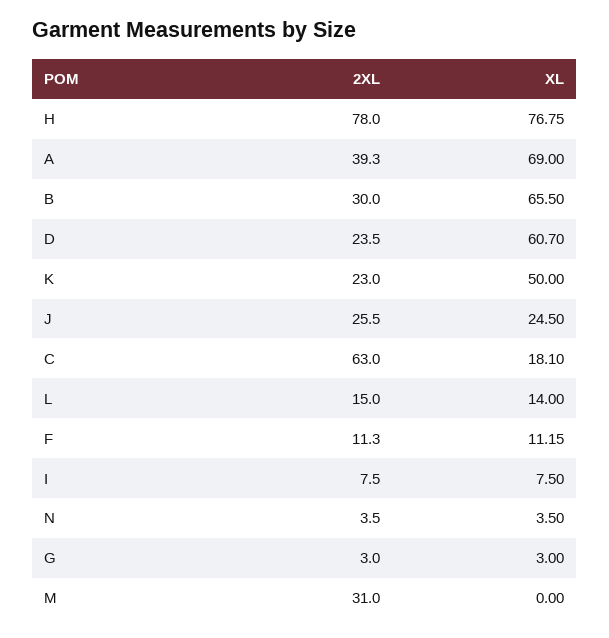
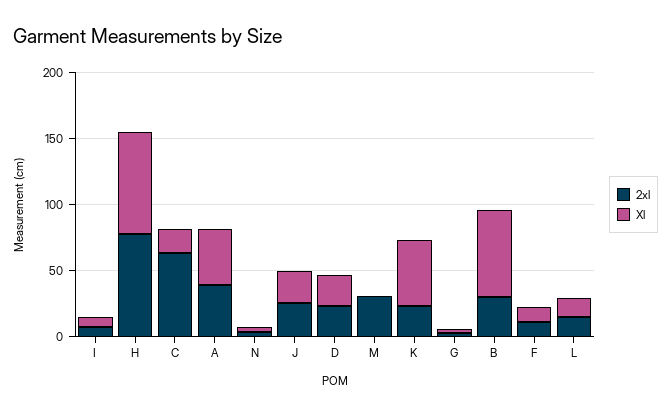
XL, A: 69 -> 40
XL, D: 60.7 -> 20

